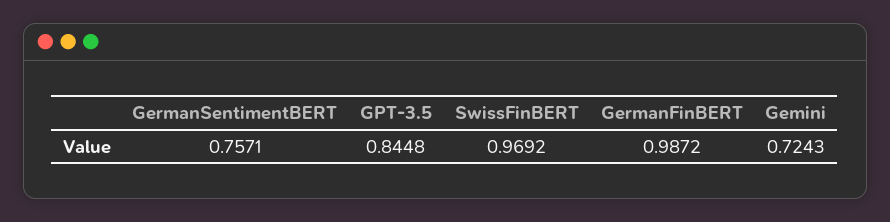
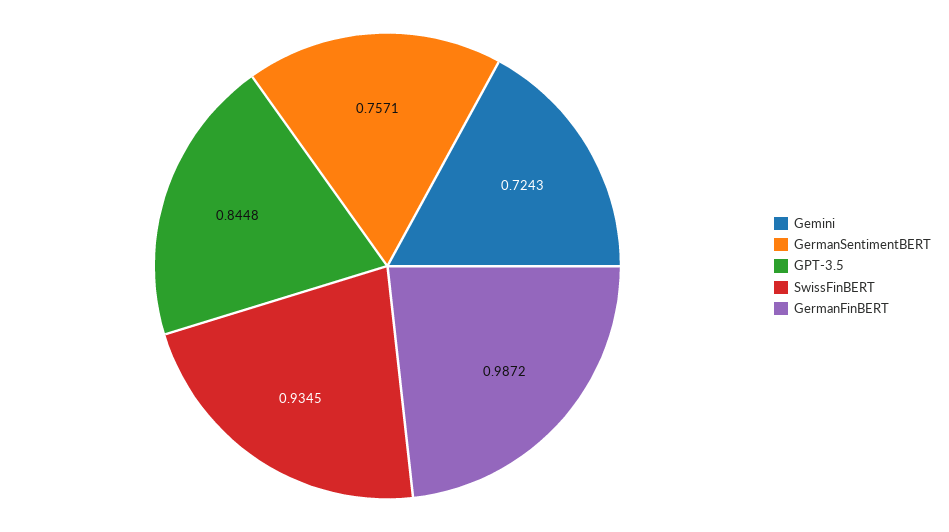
SwissFinBERT: 0.9692 -> 0.9345

